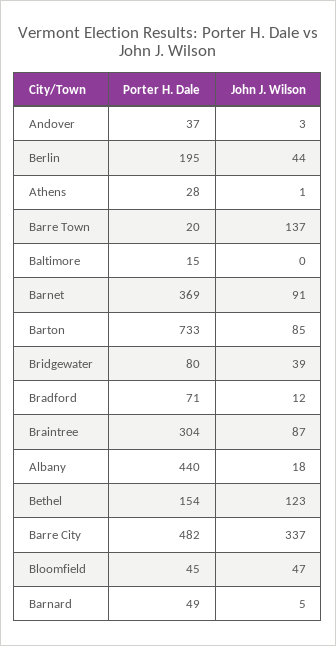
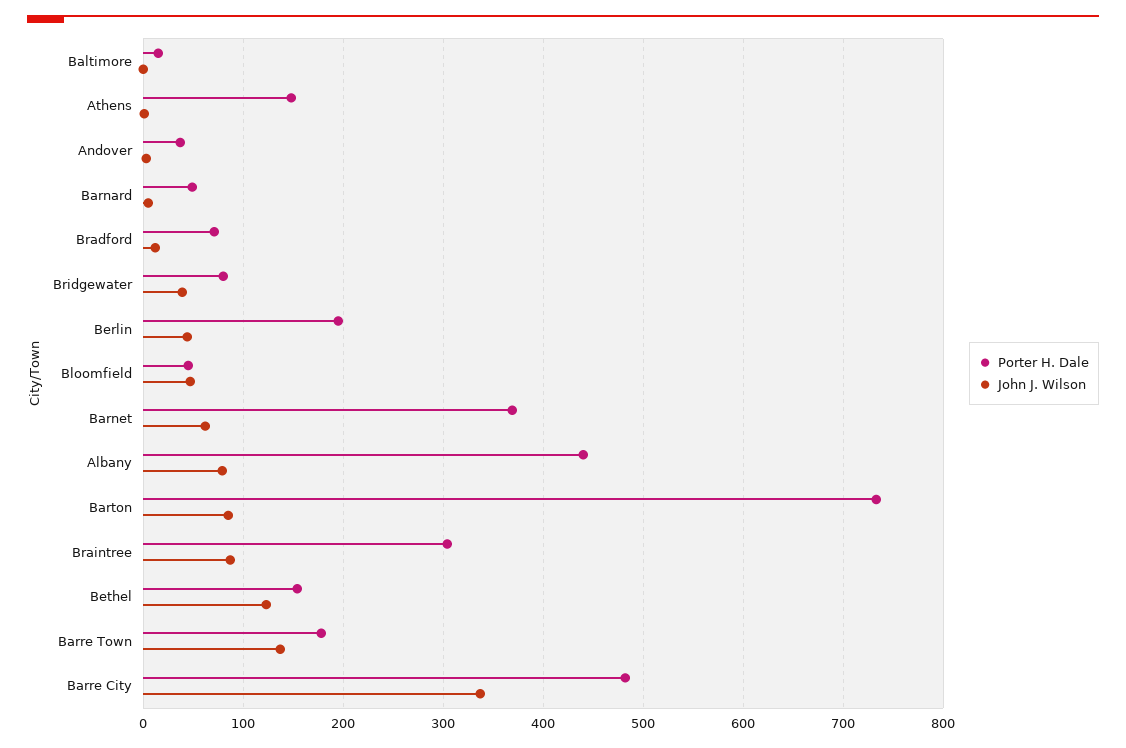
Porter H. Dale, Athens: 28 -> 150
Porter H. Dale, Barre Town: 20 -> 180
John J. Wilson, Barnet: 91 -> 60
John J. Wilson, Albany: 18 -> 80

